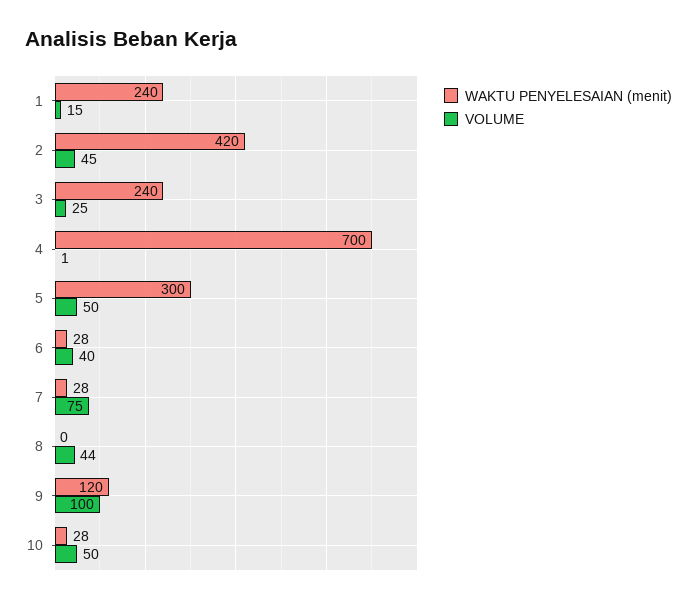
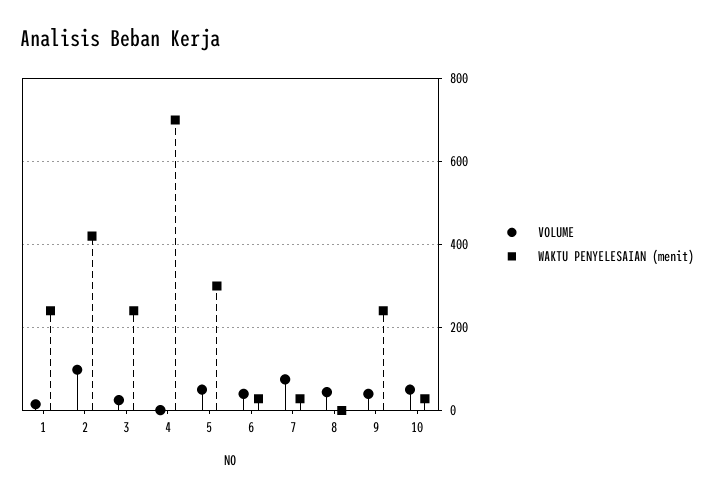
VOLUME, 2: 45 -> 100
WAKTU PENYELESAIAN (menit), 9: 120 -> 240
VOLUME, 9: 100 -> 40

